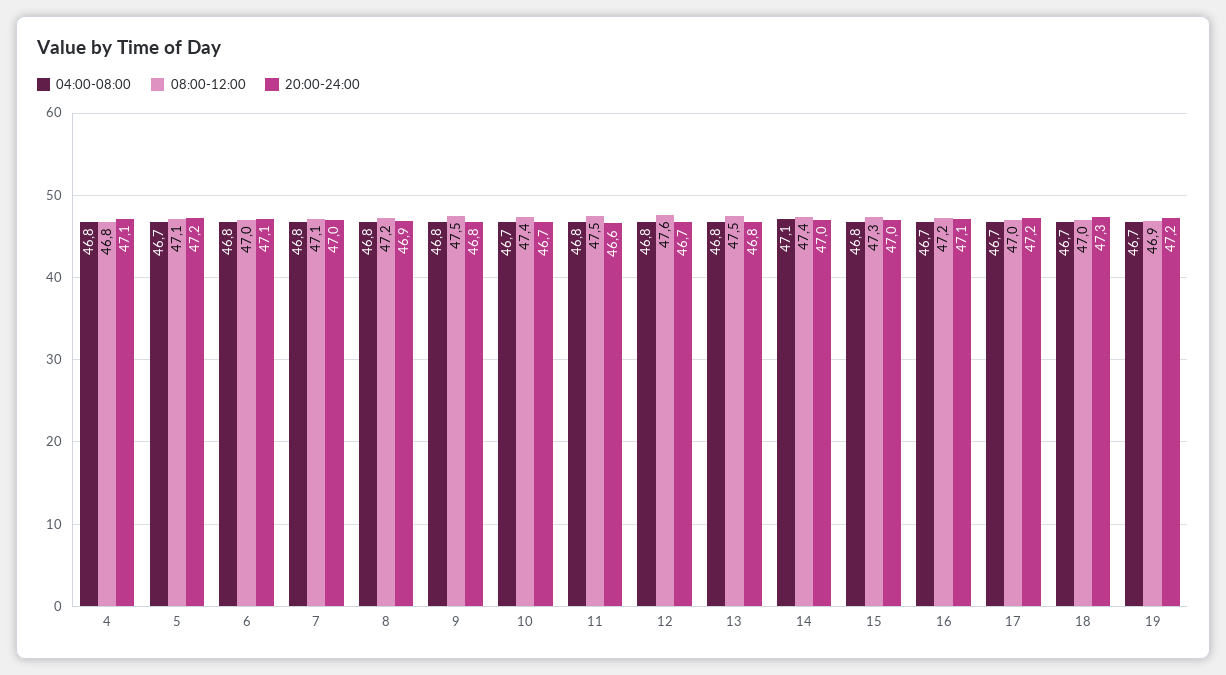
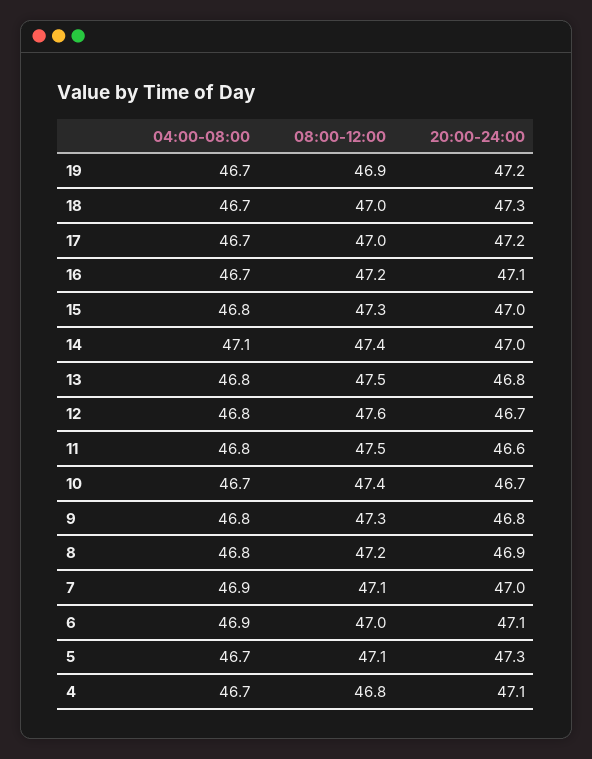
04:00-08:00, 4: 46.8 -> 46.7
20:00-24:00, 5: 47.2 -> 47.3
04:00-08:00, 6: 46.8 -> 46.9
04:00-08:00, 7: 46.8 -> 46.9
08:00-12:00, 9: 47.5 -> 47.3

